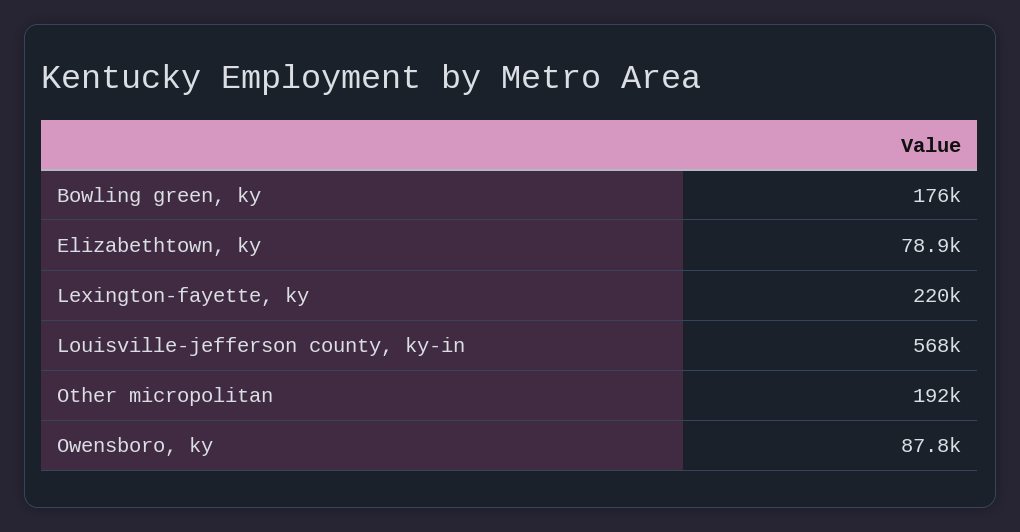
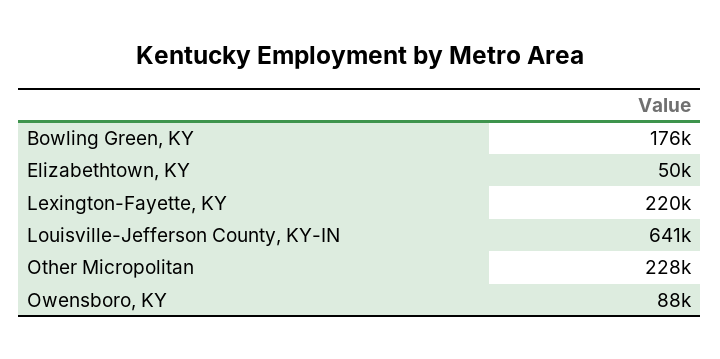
Elizabethtown, ky: 78900 -> 50000
Louisville-jefferson county, ky-in: 568000 -> 641000
Other micropolitan: 192000 -> 228000

